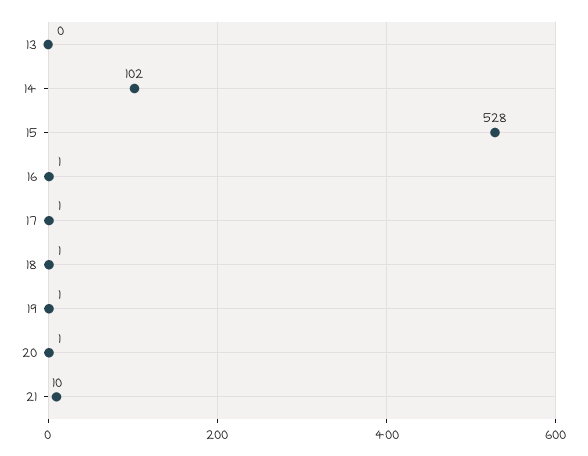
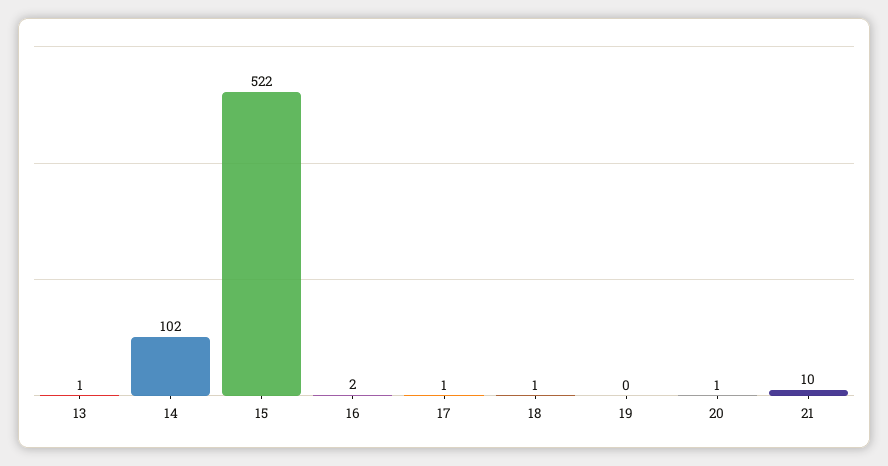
13: 0 -> 1
15: 528 -> 522
16: 1 -> 2
19: 1 -> 0

